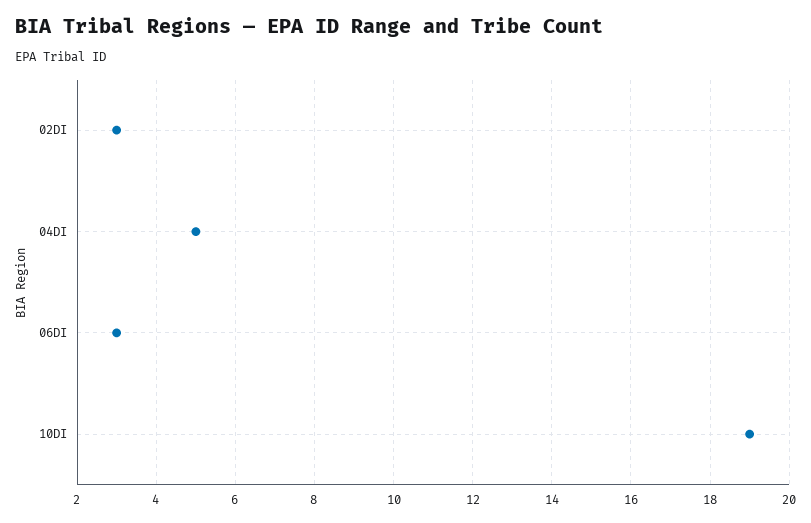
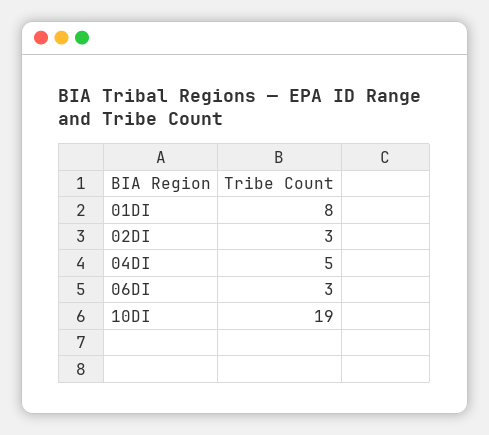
01DI: none -> 8

